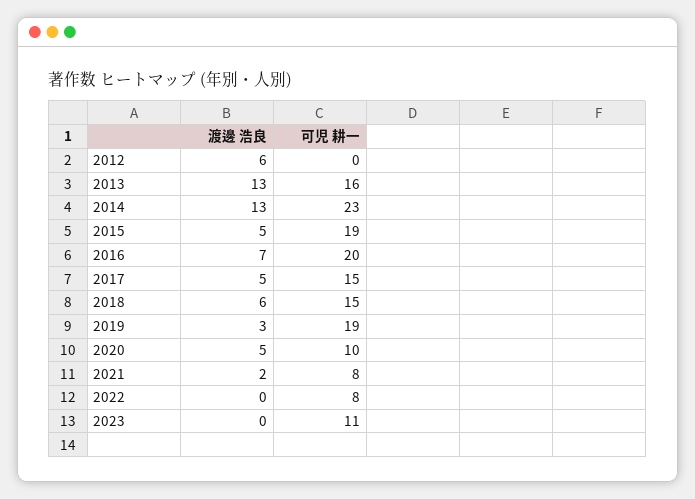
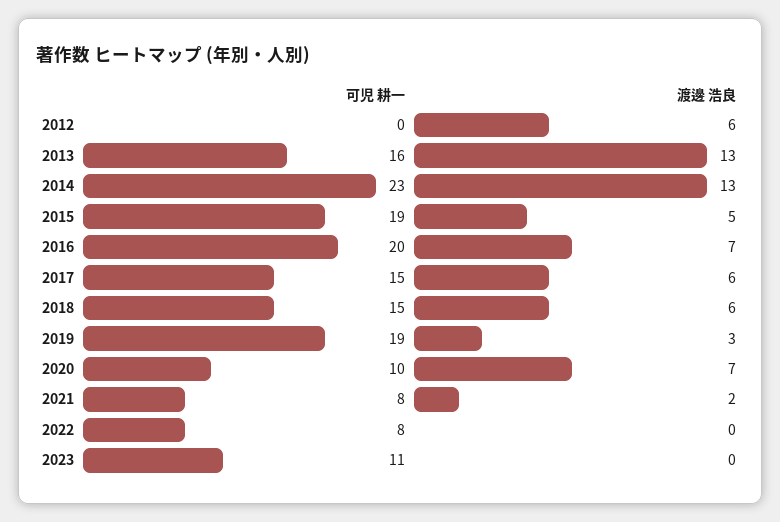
渡邊 浩良, 2017: 5 -> 6
渡邊 浩良, 2020: 5 -> 7

